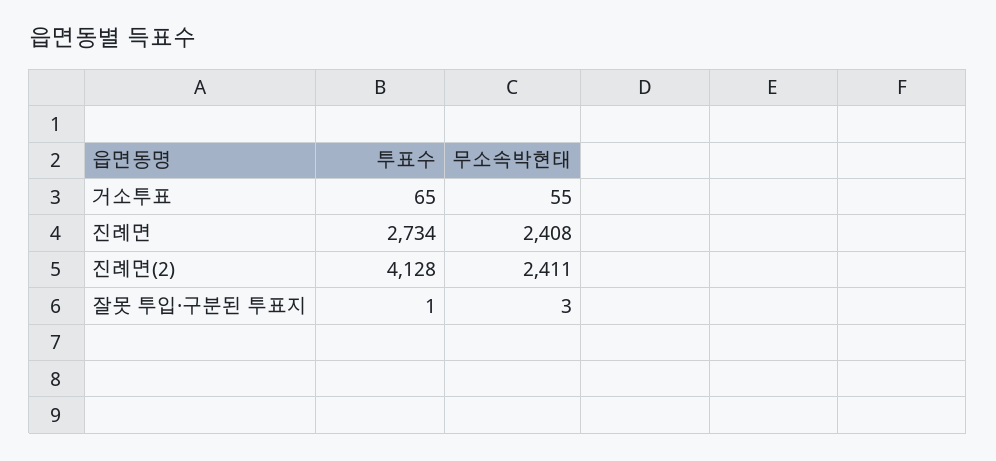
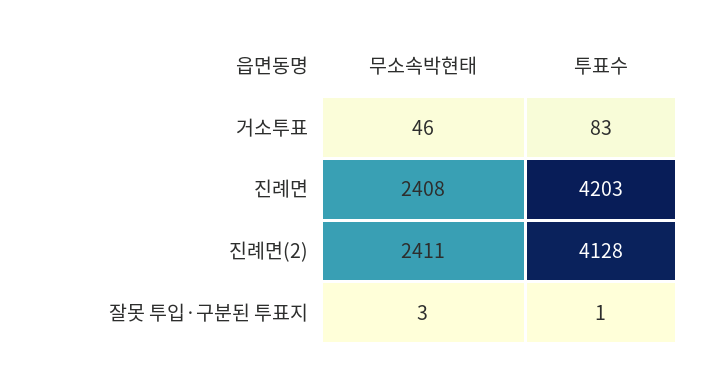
투표수, 거소투표: 65 -> 83
무소속박현태, 거소투표: 55 -> 46
투표수, 진례면: 2734 -> 4203

